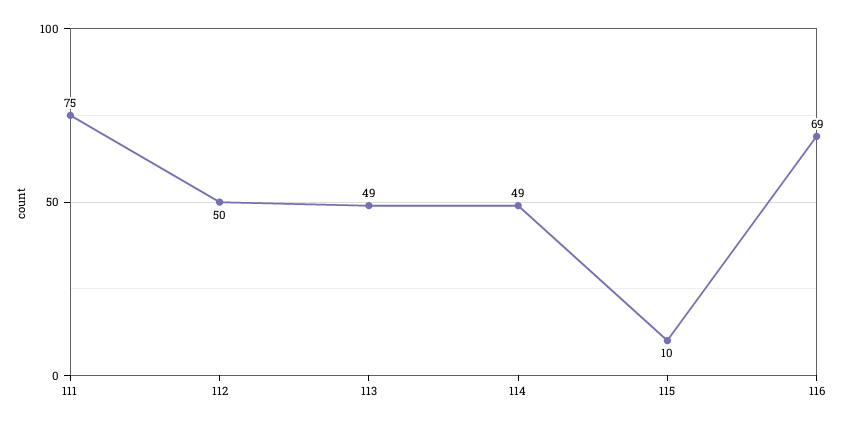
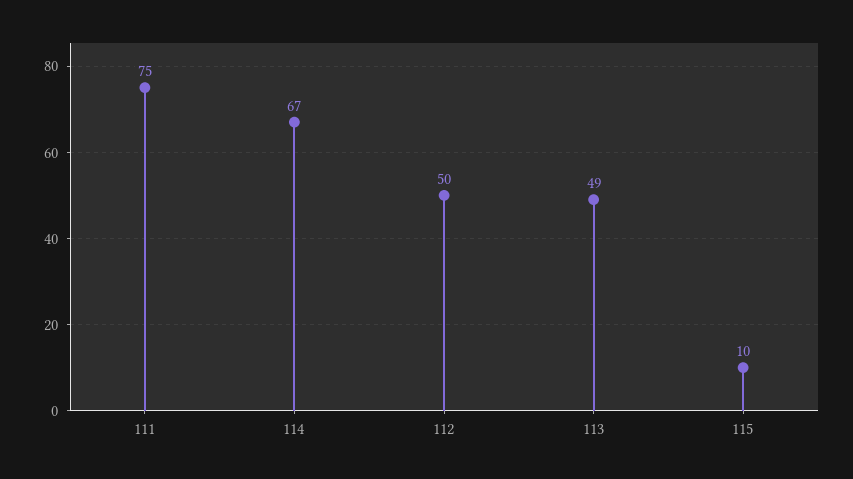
114: 49 -> 67
116: 69 -> none

